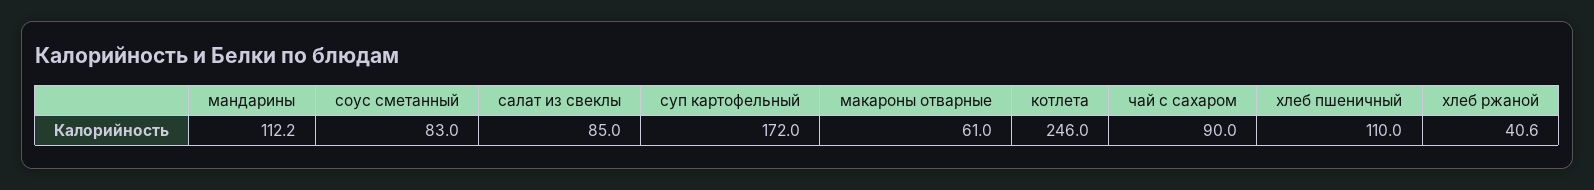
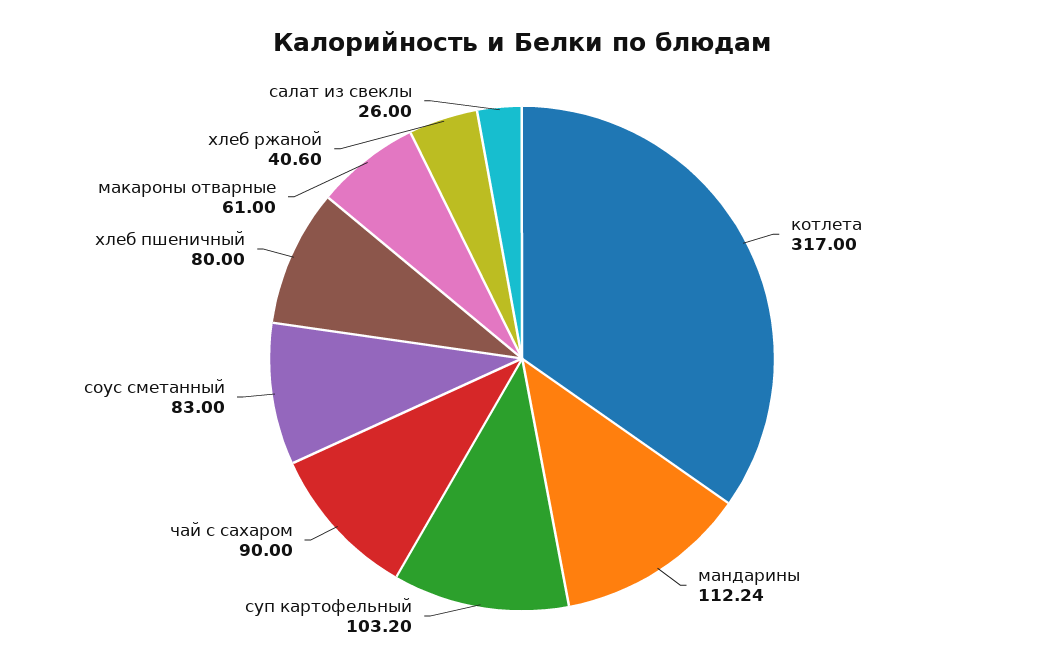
салат из свеклы: 85 -> 26
суп картофельный: 172 -> 103.2
котлета: 246 -> 317
хлеб пшеничный: 110 -> 80

